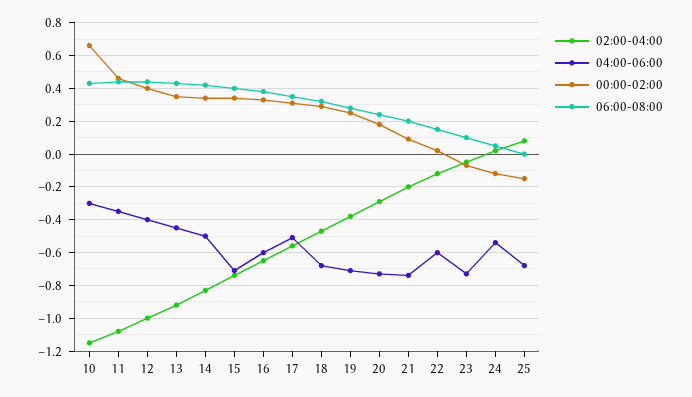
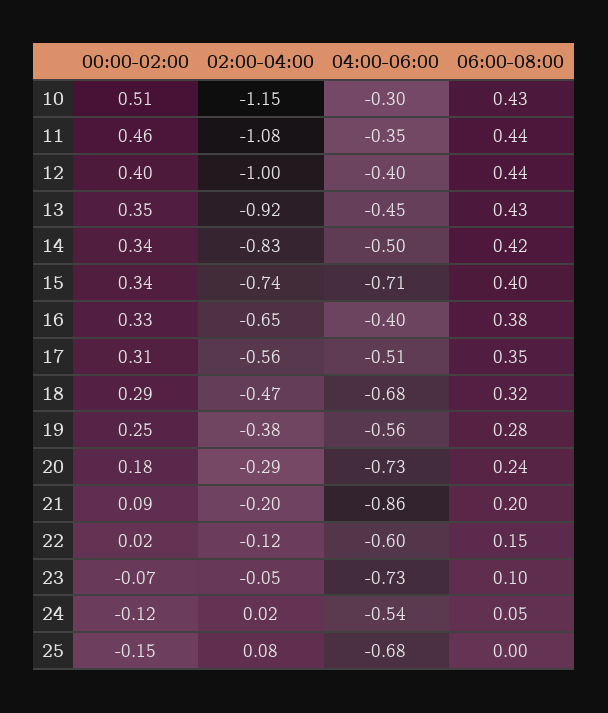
00:00-02:00, 10: 0.65 -> 0.51
04:00-06:00, 16: -0.6 -> -0.4
04:00-06:00, 19: -0.7 -> -0.56
04:00-06:00, 21: -0.75 -> -0.86

